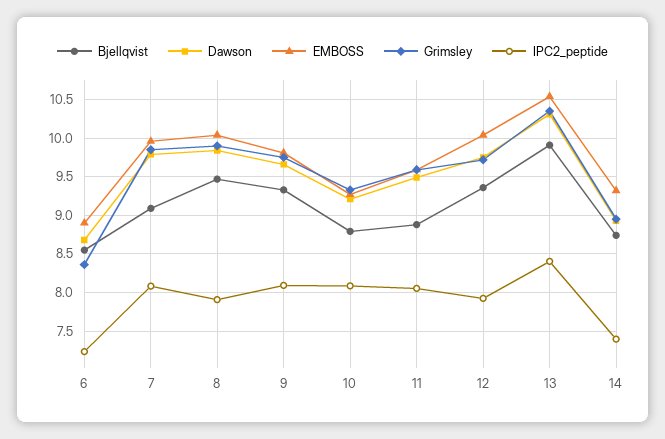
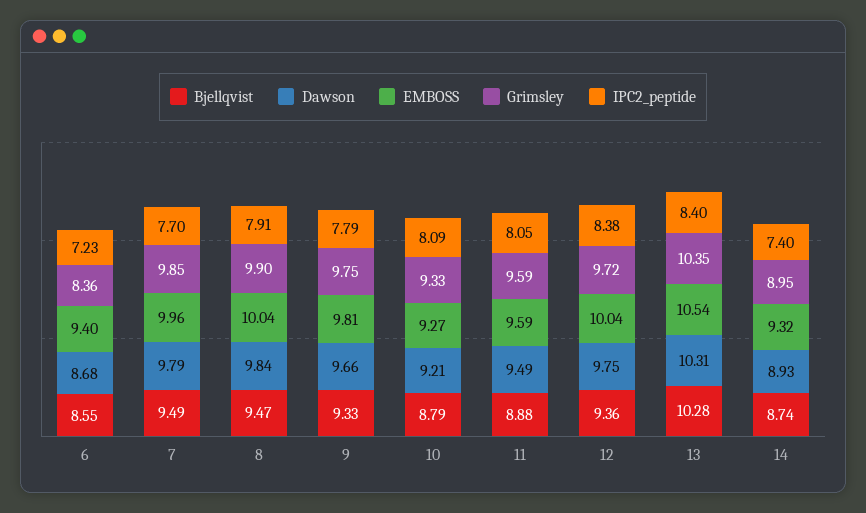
EMBOSS, 6: 8.9 -> 9.4
Bjellqvist, 7: 9.1 -> 9.49
IPC2_peptide, 7: 8.1 -> 7.7
IPC2_peptide, 9: 8.1 -> 7.79
IPC2_peptide, 12: 7.9 -> 8.38
Bjellqvist, 13: 9.9 -> 10.28

